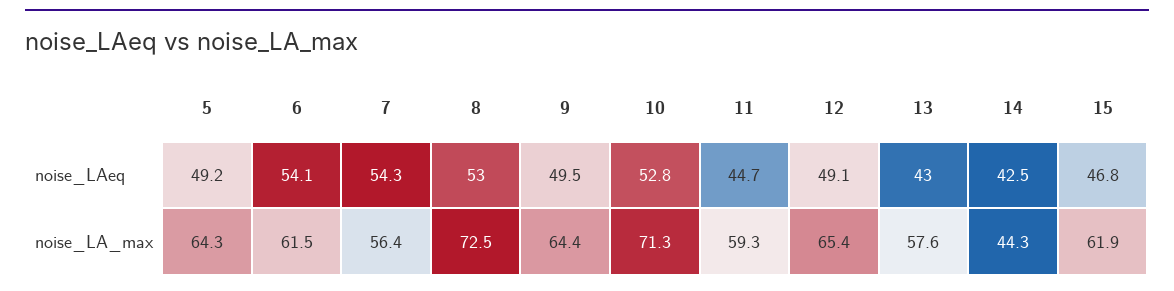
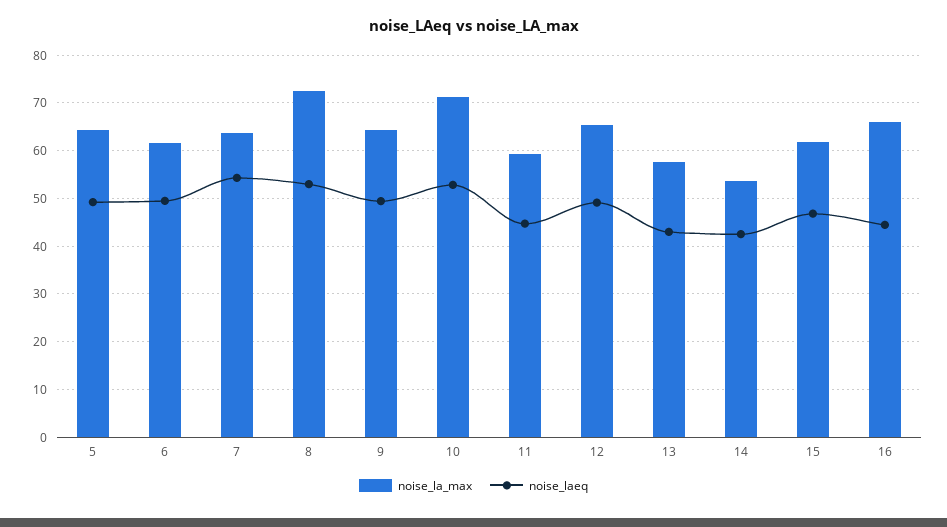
noise_LAeq, 6: 54.1 -> 50
noise_LA_max, 7: 56.4 -> 64
noise_LA_max, 14: 44.3 -> 54
noise_LA_max, 16: none -> 66
noise_LAeq, 16: none -> 44

